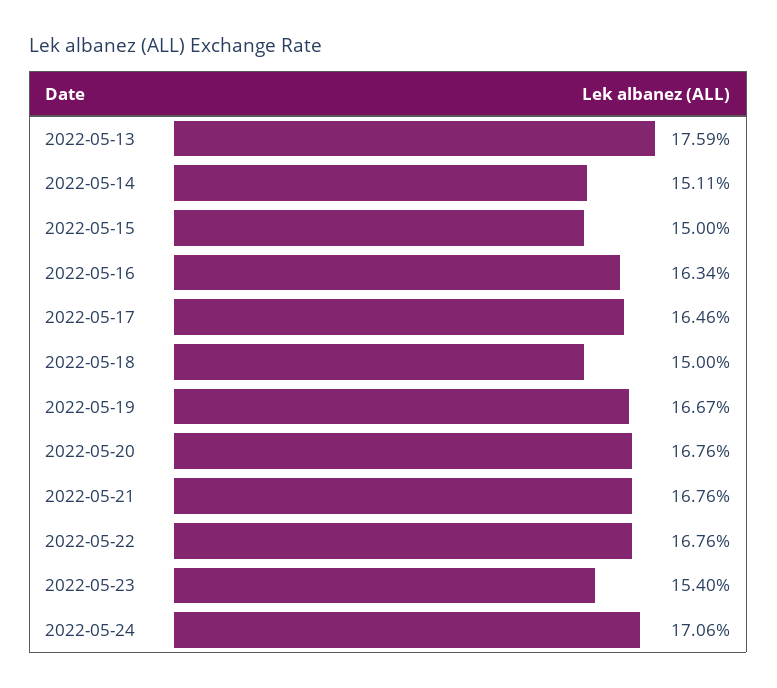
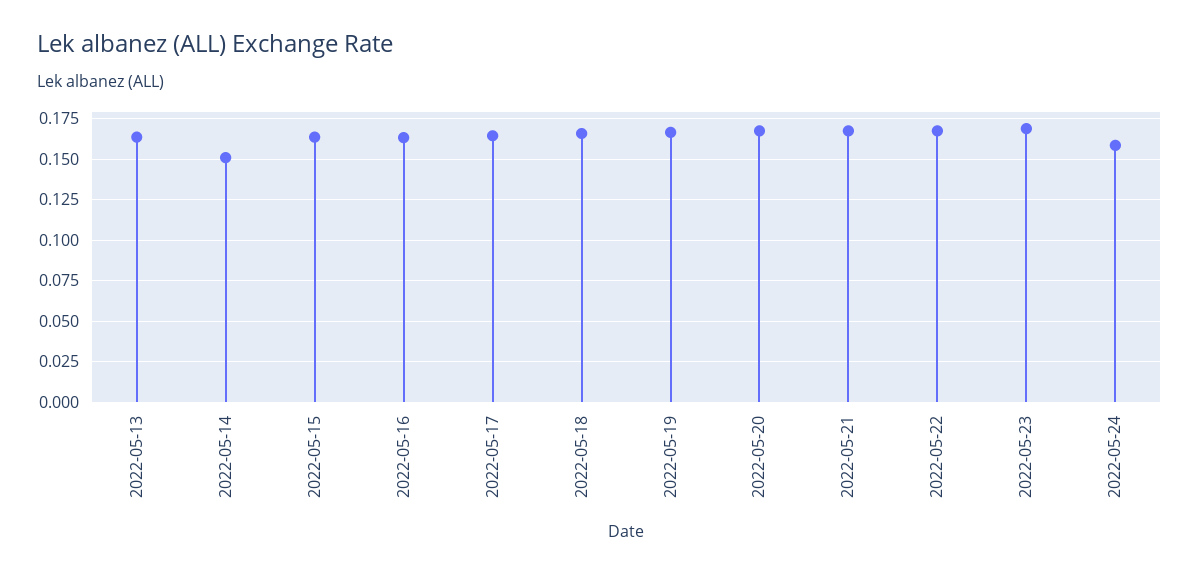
2022-05-13: 0.1759 -> 0.165
2022-05-15: 0.15 -> 0.165
2022-05-18: 0.15 -> 0.165
2022-05-23: 0.154 -> 0.17
2022-05-24: 0.1706 -> 0.16

